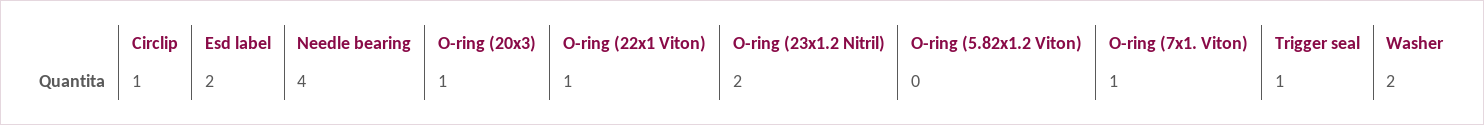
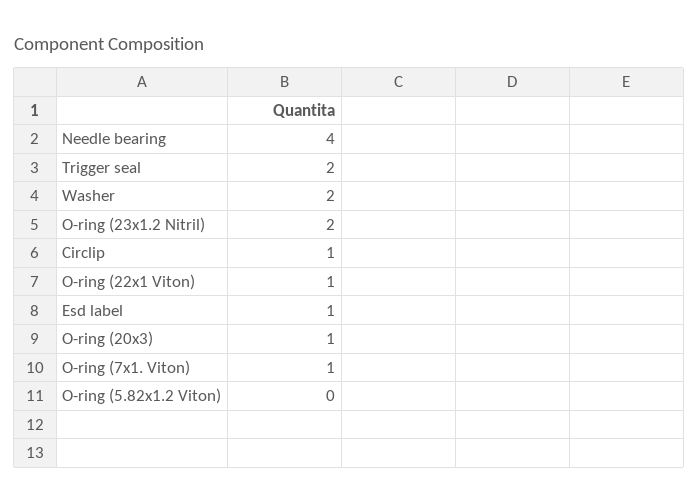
Esd label: 2 -> 1
Trigger seal: 1 -> 2

